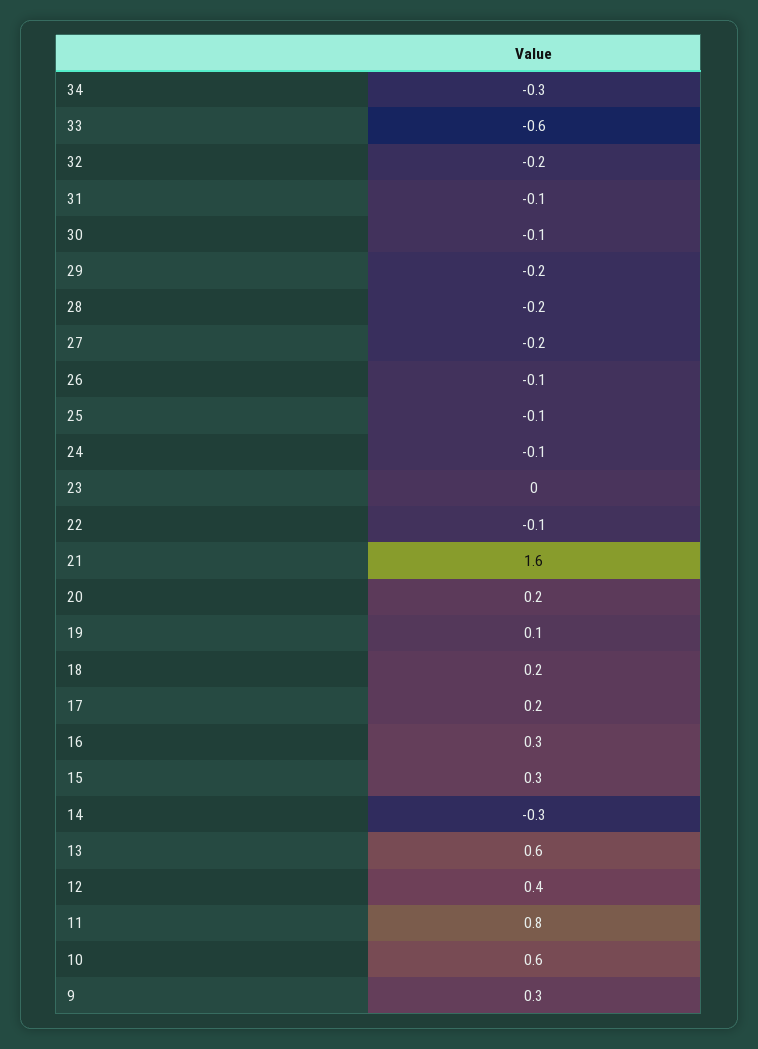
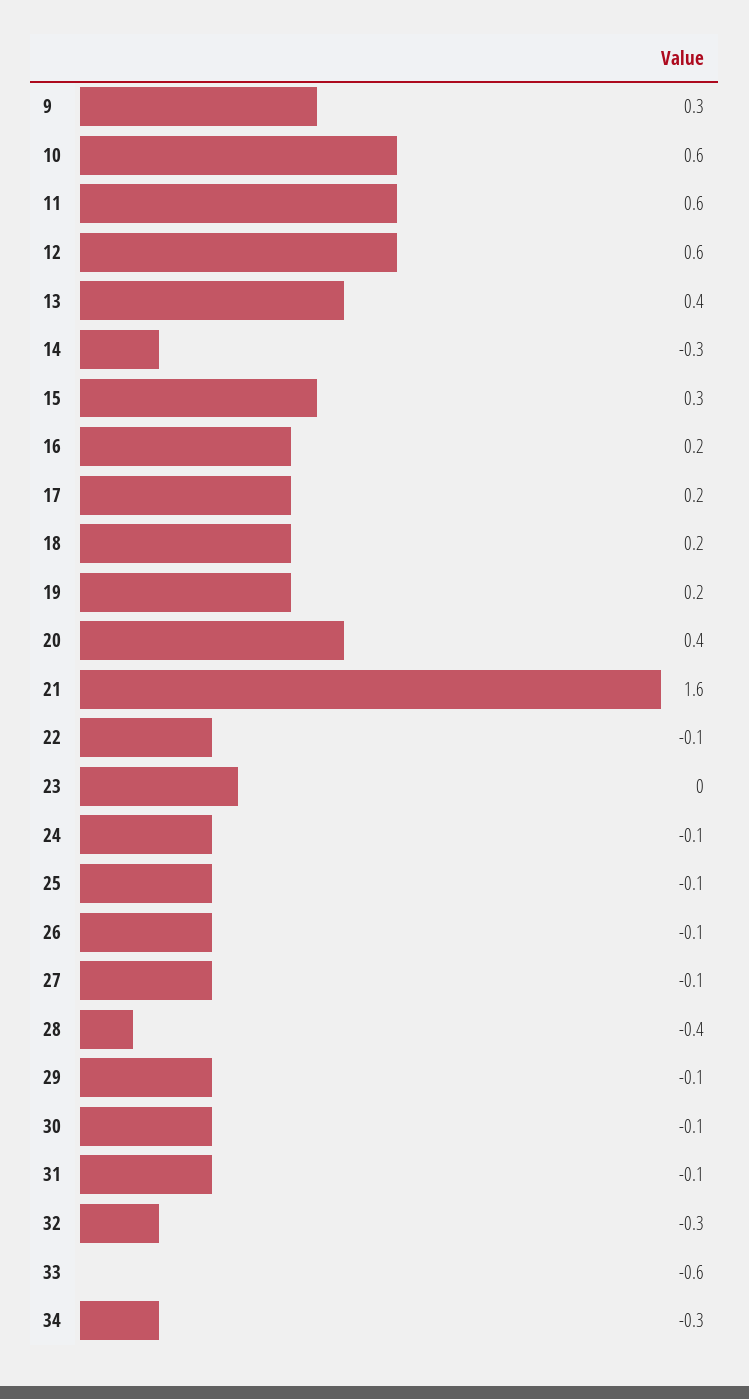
32: -0.2 -> -0.3
29: -0.2 -> -0.1
28: -0.2 -> -0.4
27: -0.2 -> -0.1
20: 0.2 -> 0.4
19: 0.1 -> 0.2
16: 0.3 -> 0.2
13: 0.6 -> 0.4
12: 0.4 -> 0.6
11: 0.8 -> 0.6

